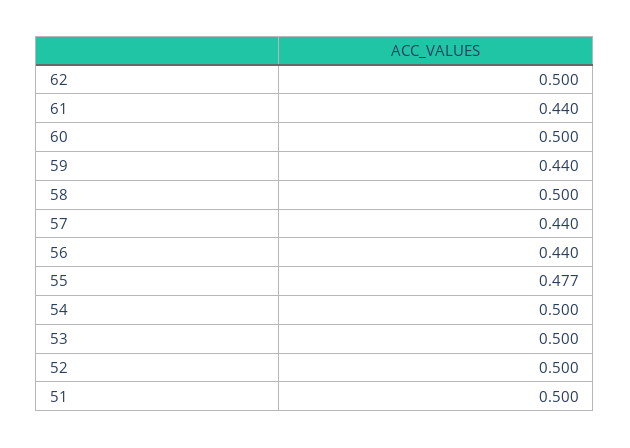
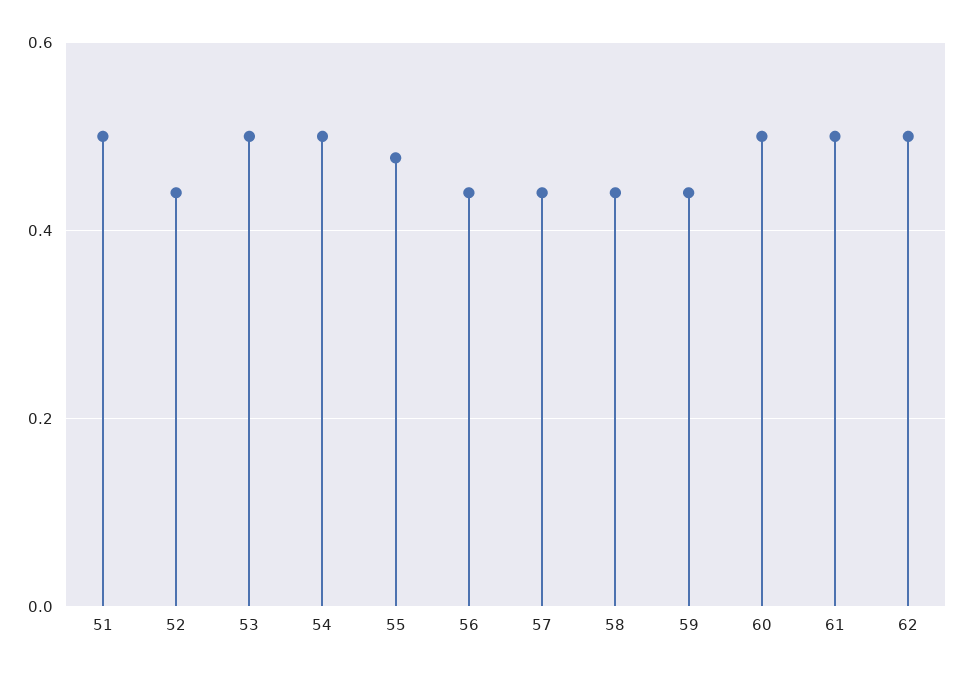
61: 0.44 -> 0.5
58: 0.5 -> 0.44
52: 0.5 -> 0.44

